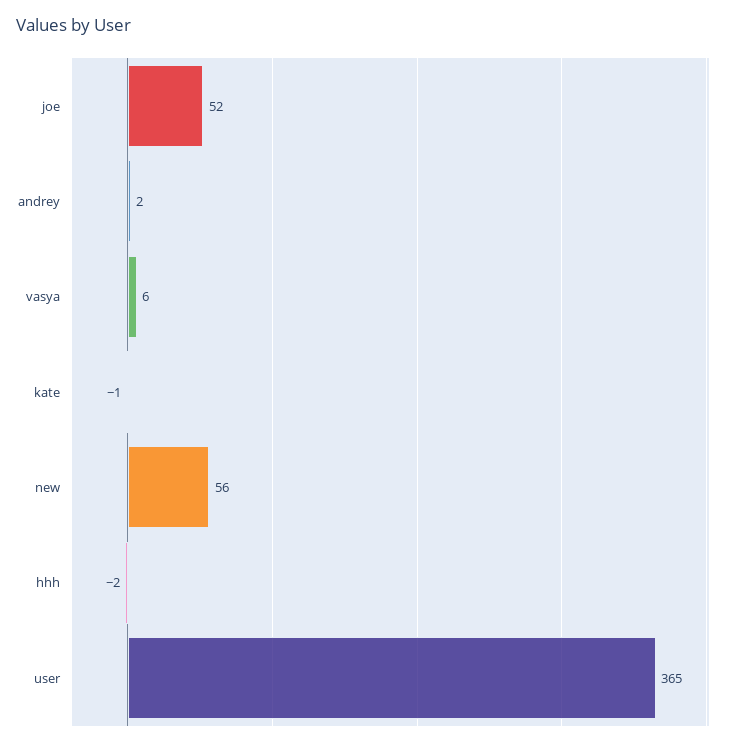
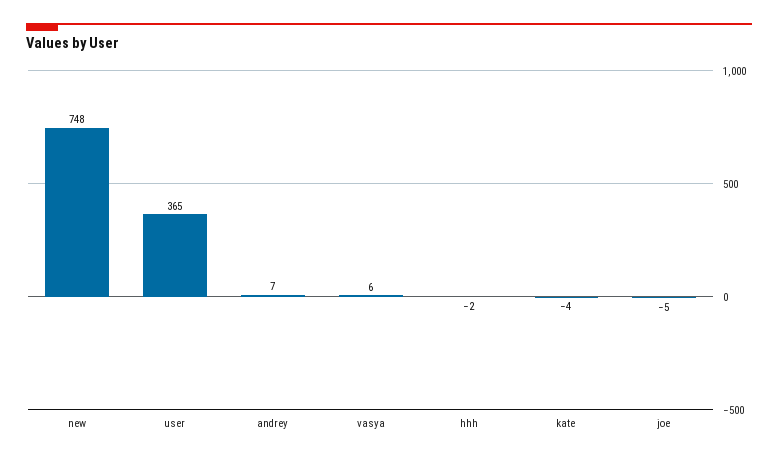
joe: 52 -> -5
andrey: 2 -> 7
kate: -1 -> -4
new: 56 -> 748

